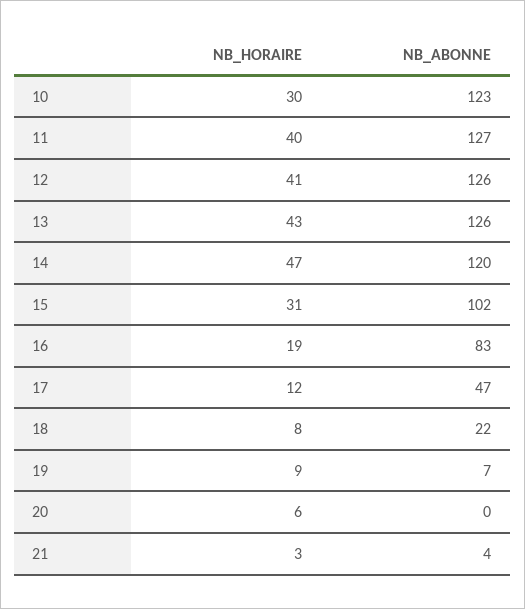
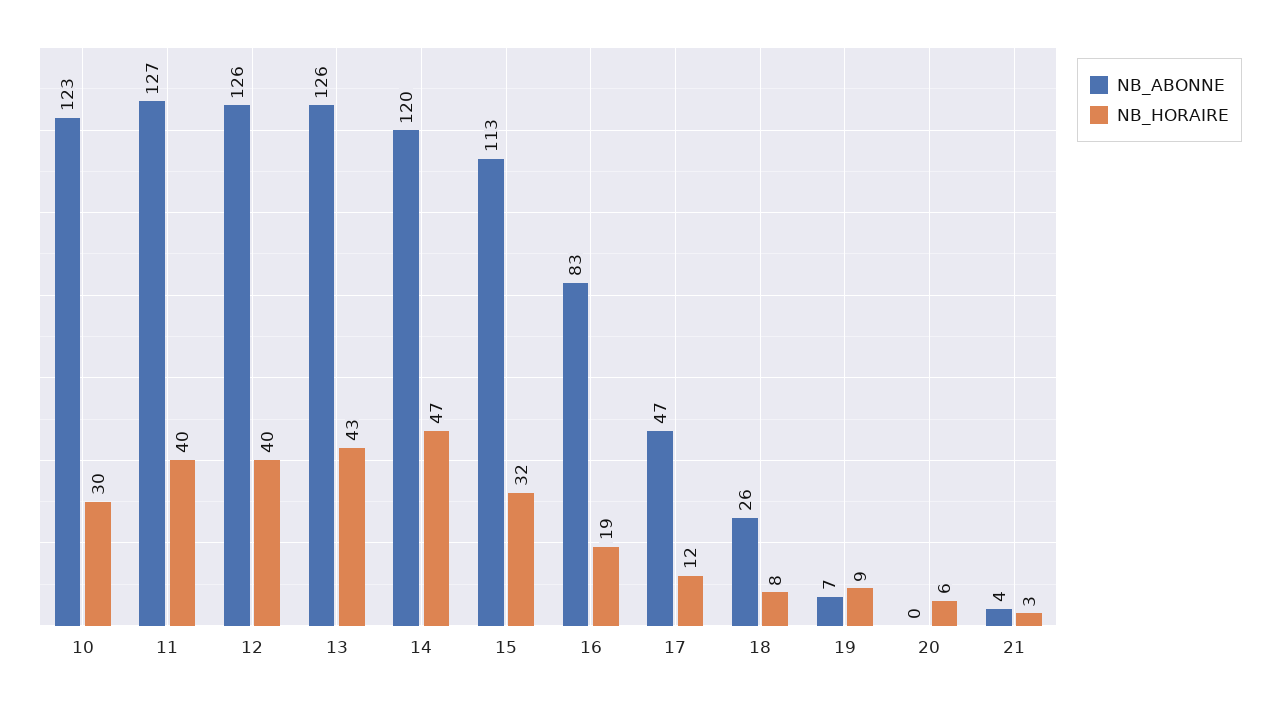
NB_HORAIRE, 12: 41 -> 40
NB_HORAIRE, 15: 31 -> 32
NB_ABONNE, 15: 102 -> 113
NB_ABONNE, 18: 22 -> 26

